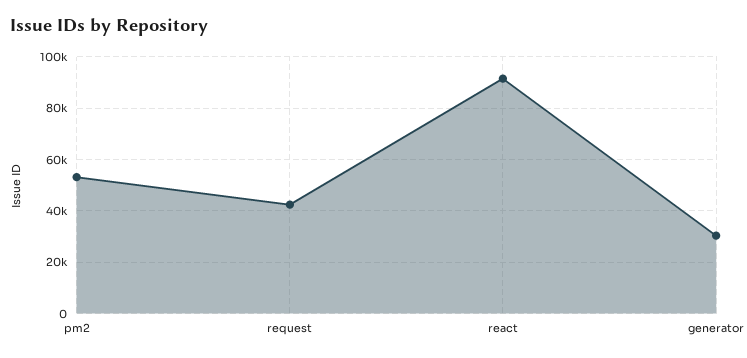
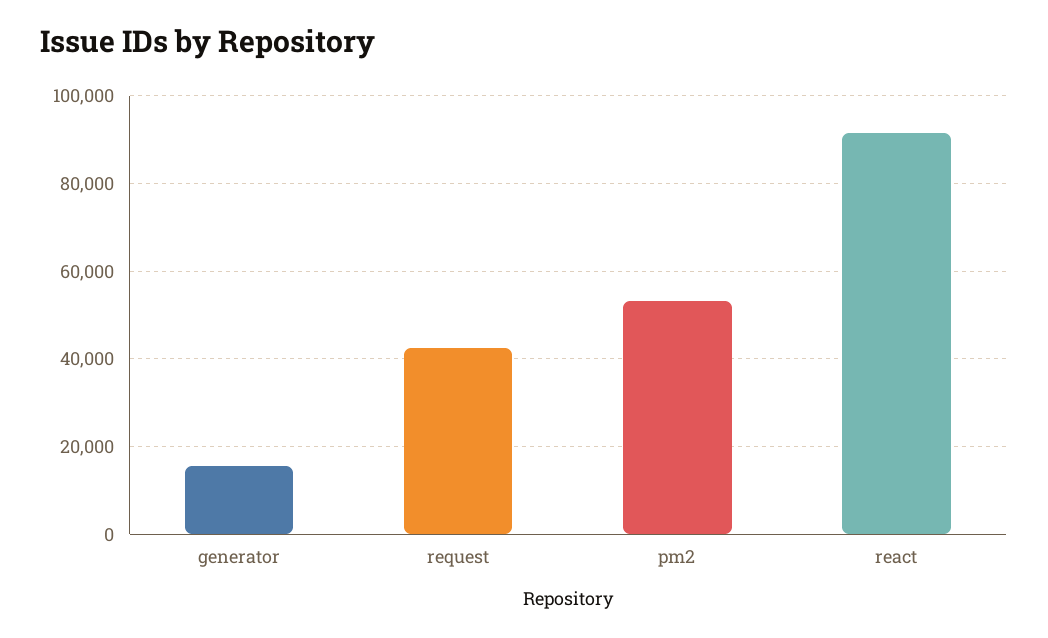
generator: 30000 -> 16000

